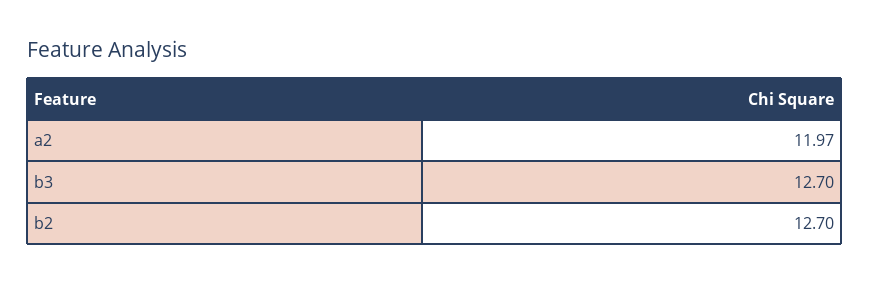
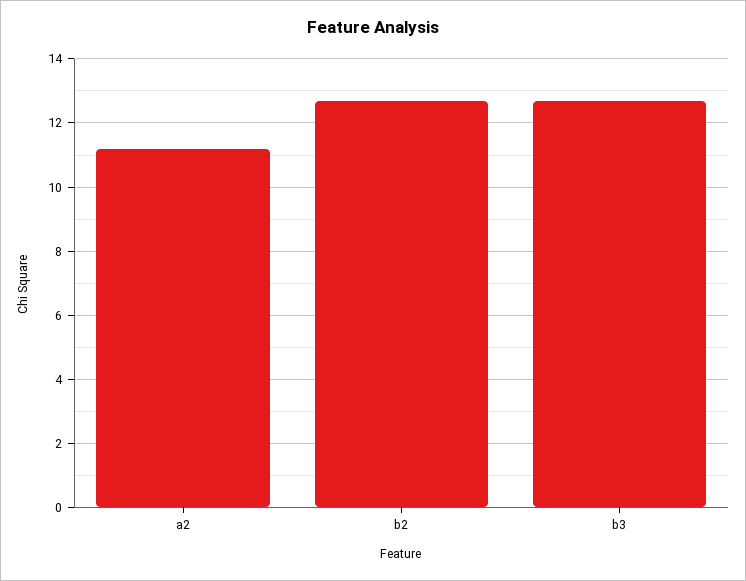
a2: 11.97 -> 11.2

